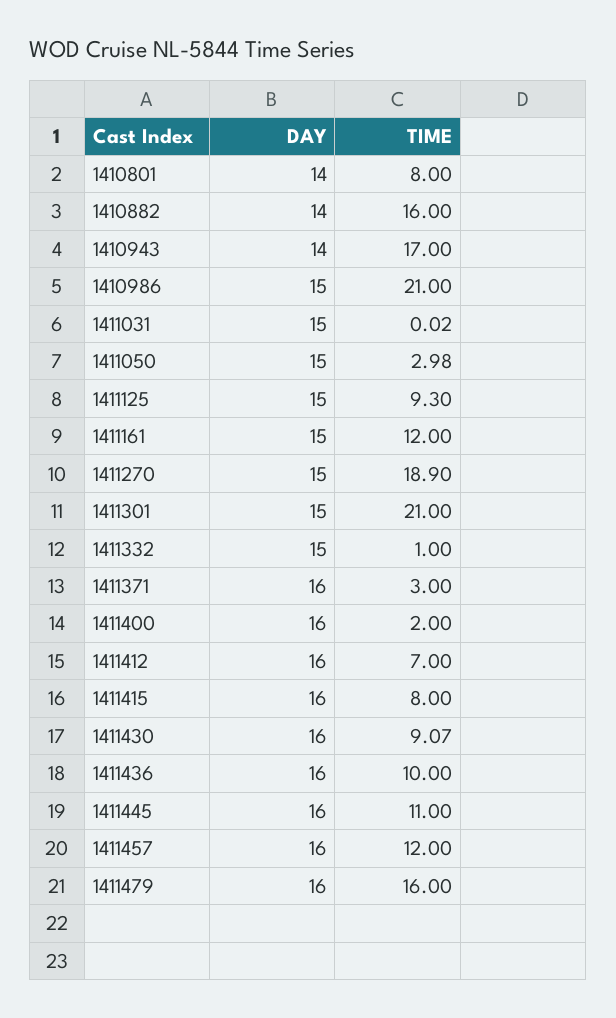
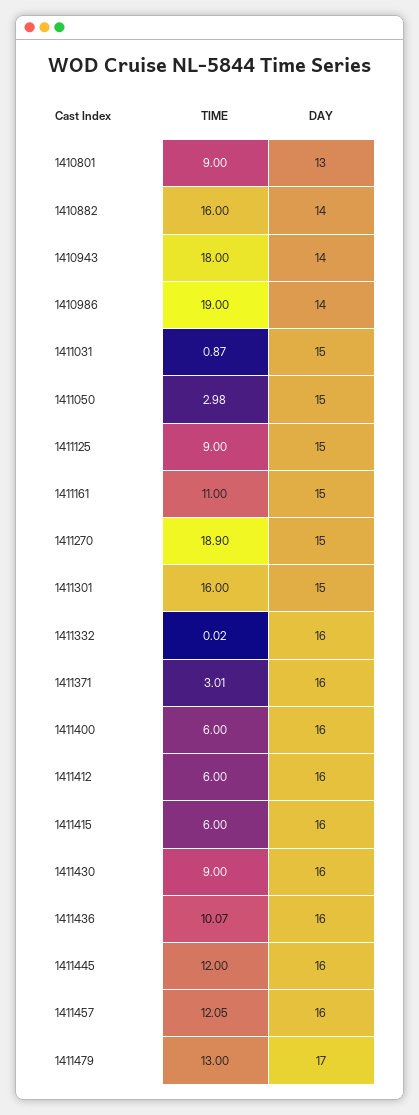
DAY, 1410801: 14 -> 13
TIME, 1410801: 8 -> 9
TIME, 1410943: 17 -> 18
DAY, 1410986: 15 -> 14
TIME, 1410986: 21 -> 19
TIME, 1411031: 0.02 -> 0.87
TIME, 1411125: 9.3 -> 9
TIME, 1411161: 12 -> 11
TIME, 1411301: 21 -> 16
DAY, 1411332: 15 -> 16
TIME, 1411332: 1 -> 0.02
TIME, 1411371: 3 -> 3.01
TIME, 1411400: 2 -> 6
TIME, 1411412: 7 -> 6
TIME, 1411415: 8 -> 6
TIME, 1411430: 9.07 -> 9
TIME, 1411436: 10 -> 10.07
TIME, 1411445: 11 -> 12
TIME, 1411457: 12 -> 12.05
DAY, 1411479: 16 -> 17
TIME, 1411479: 16 -> 13

